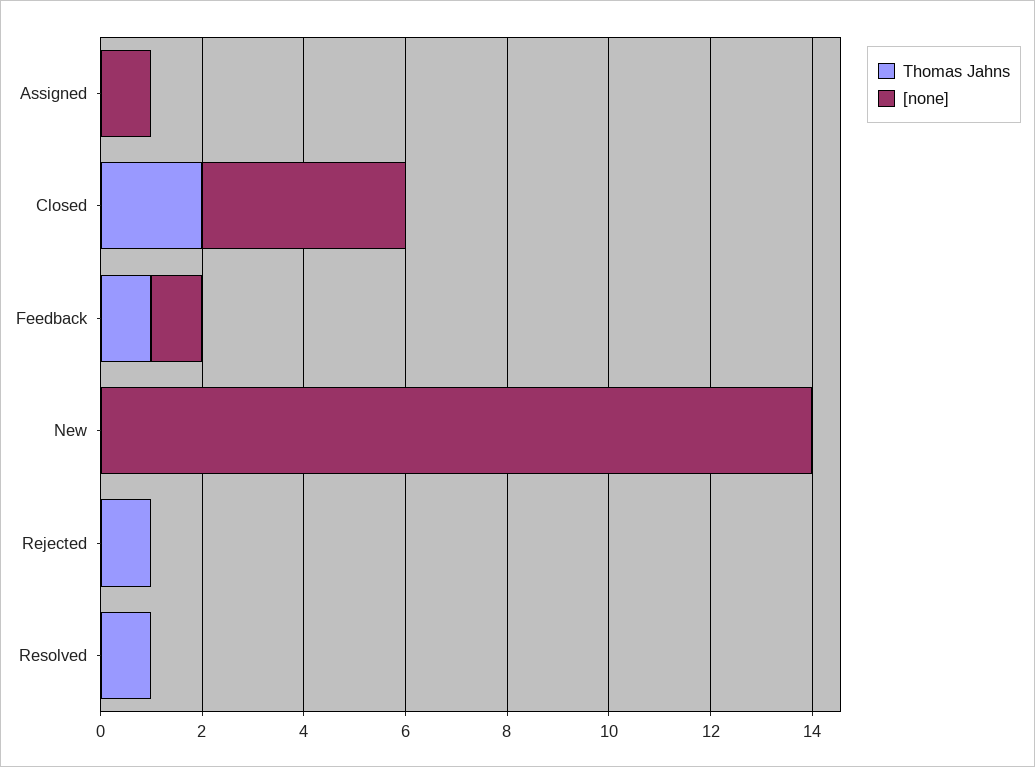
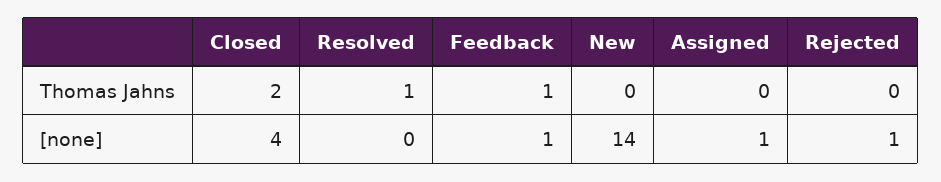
Thomas Jahns, Rejected: 1 -> 0
[none], Rejected: 0 -> 1

